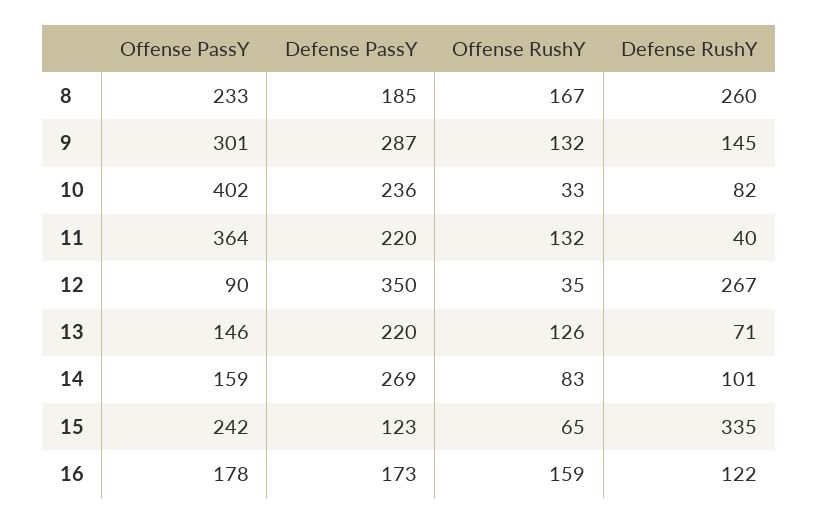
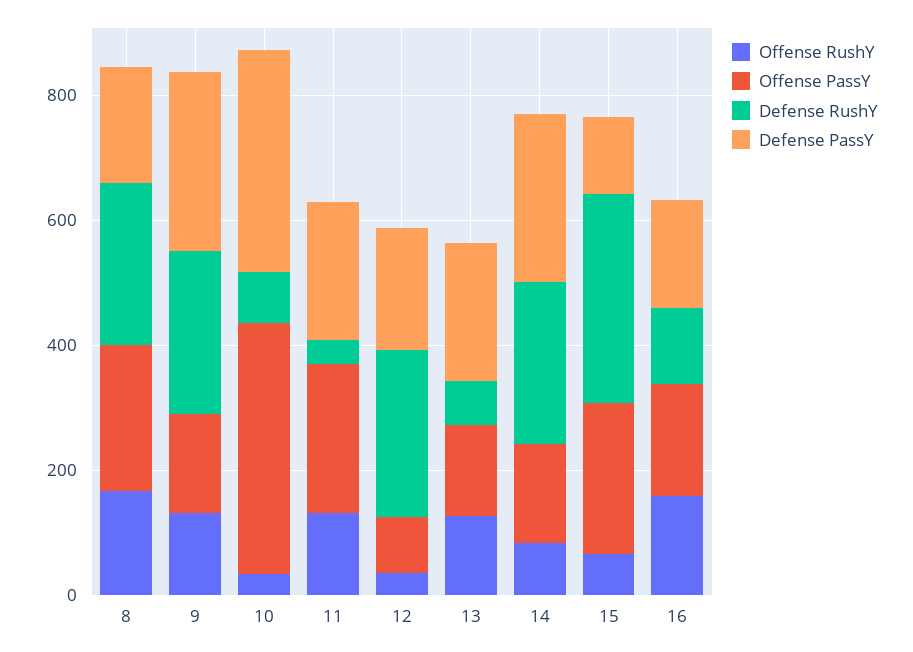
Offense PassY, 9: 301 -> 150
Defense RushY, 9: 145 -> 250
Defense PassY, 10: 236 -> 350
Offense PassY, 11: 364 -> 250
Defense PassY, 12: 350 -> 200
Defense RushY, 14: 101 -> 250

